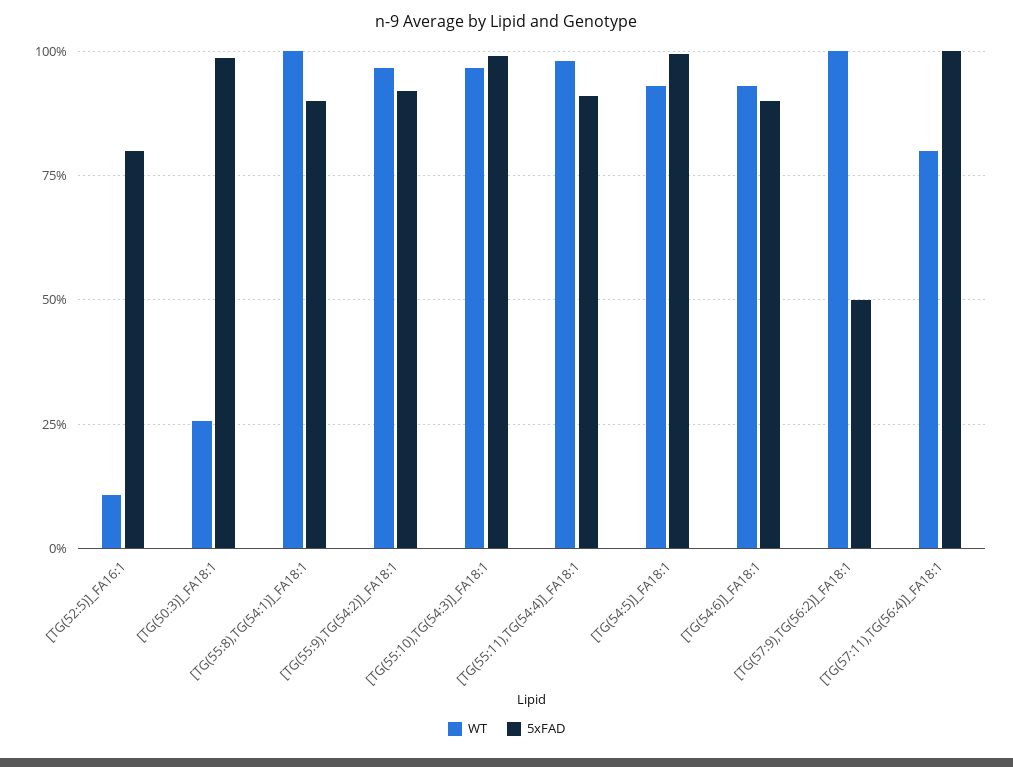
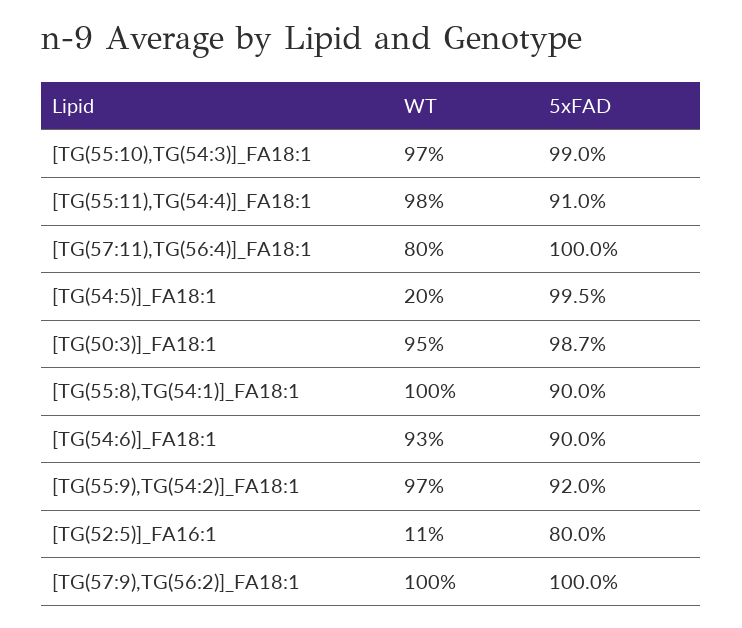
WT, [TG(50:3)]_FA18:1: 25 -> 95
WT, [TG(54:5)]_FA18:1: 92.5 -> 20
5xFAD, [TG(57:9),TG(56:2)]_FA18:1: 50 -> 100

